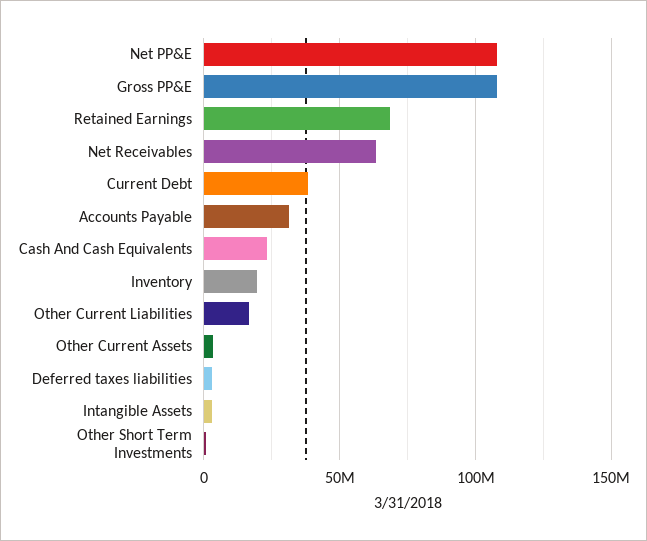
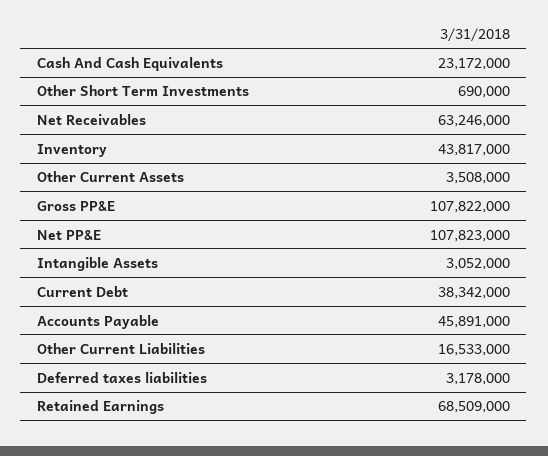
Accounts Payable: 30000000 -> 45891000
Inventory: 20000000 -> 43817000

